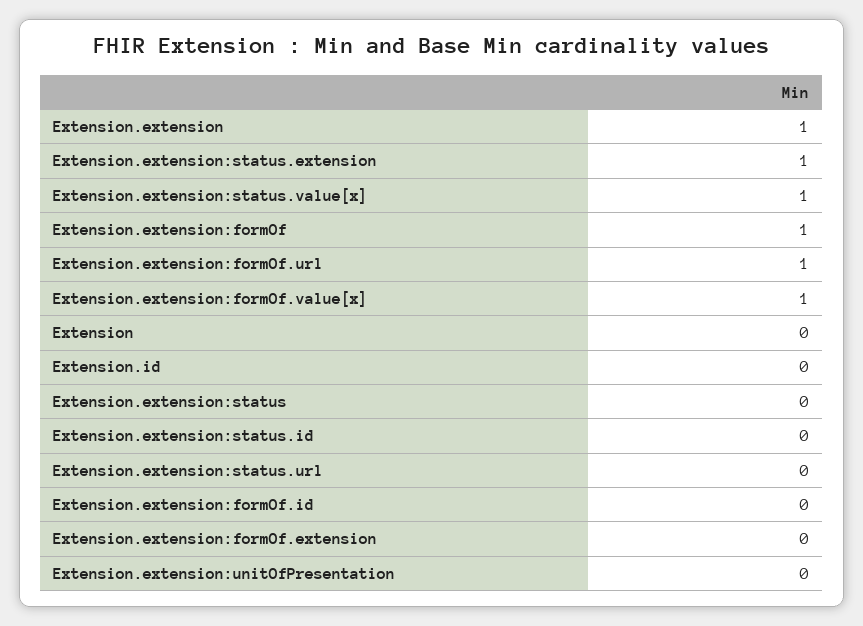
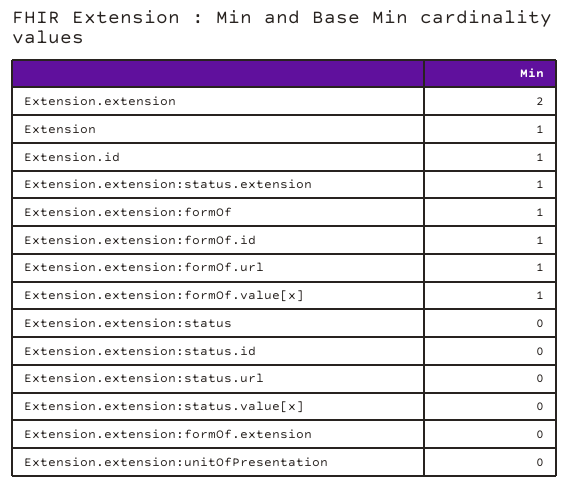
Extension.extension: 1 -> 2
Extension.extension:status.value[x]: 1 -> 0
Extension: 0 -> 1
Extension.id: 0 -> 1
Extension.extension:formOf.id: 0 -> 1

